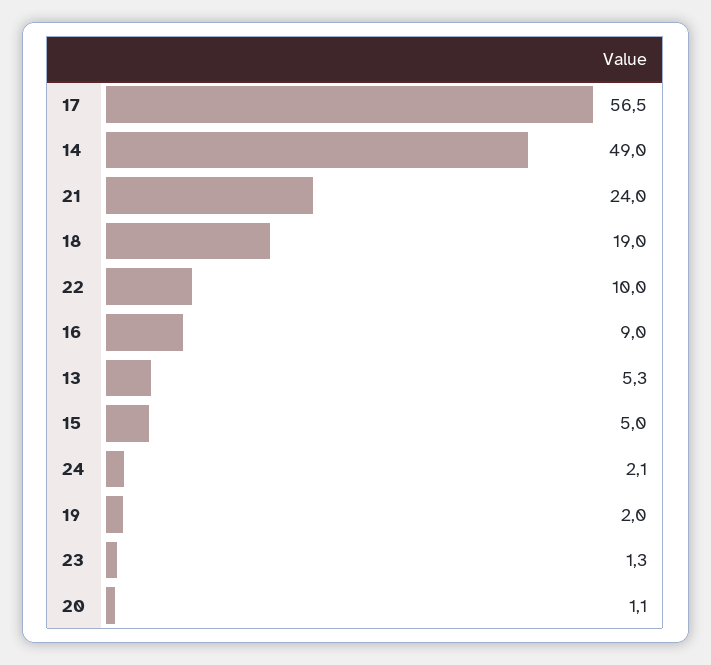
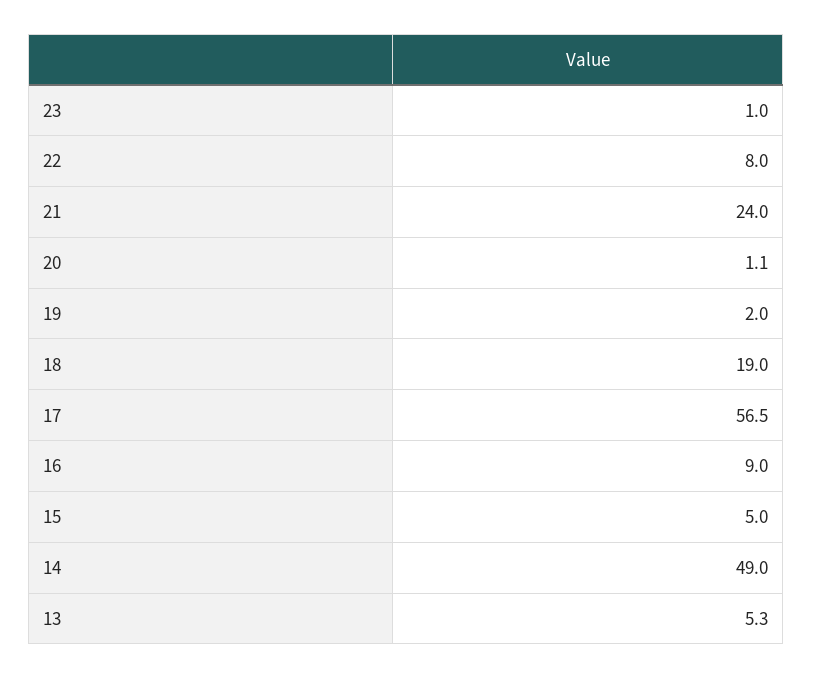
22: 10 -> 8
24: 2.1 -> none
23: 1.3 -> 1

